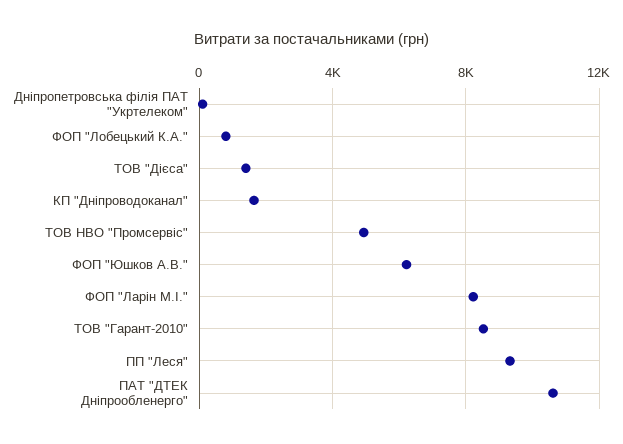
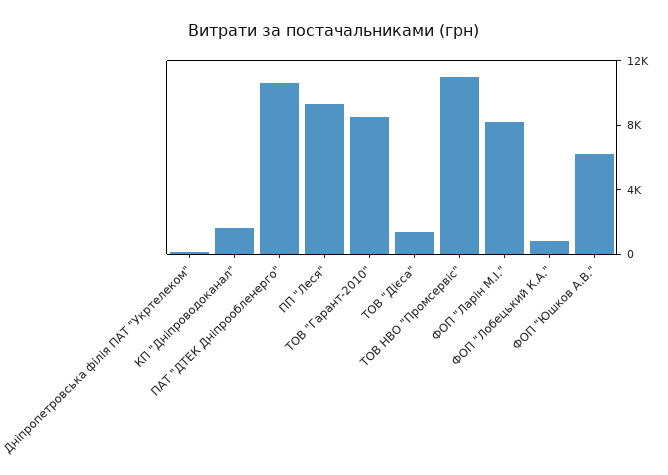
ТОВ НВО "Промсервіс": 5000 -> 11000

